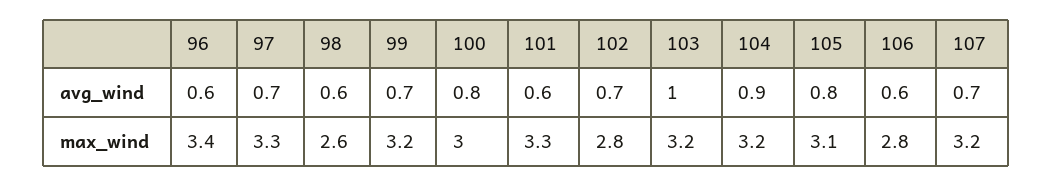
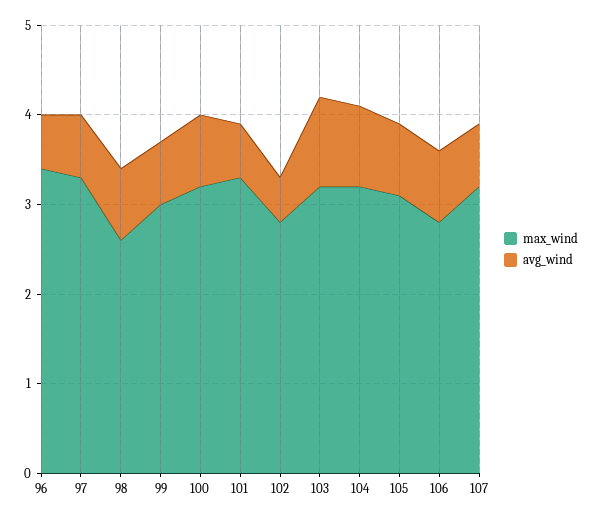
avg_wind, 98: 0.6 -> 0.8
avg_wind, 102: 0.7 -> 0.5
avg_wind, 106: 0.6 -> 0.8
max_wind, 99: 3.2 -> 3
max_wind, 100: 3 -> 3.2

